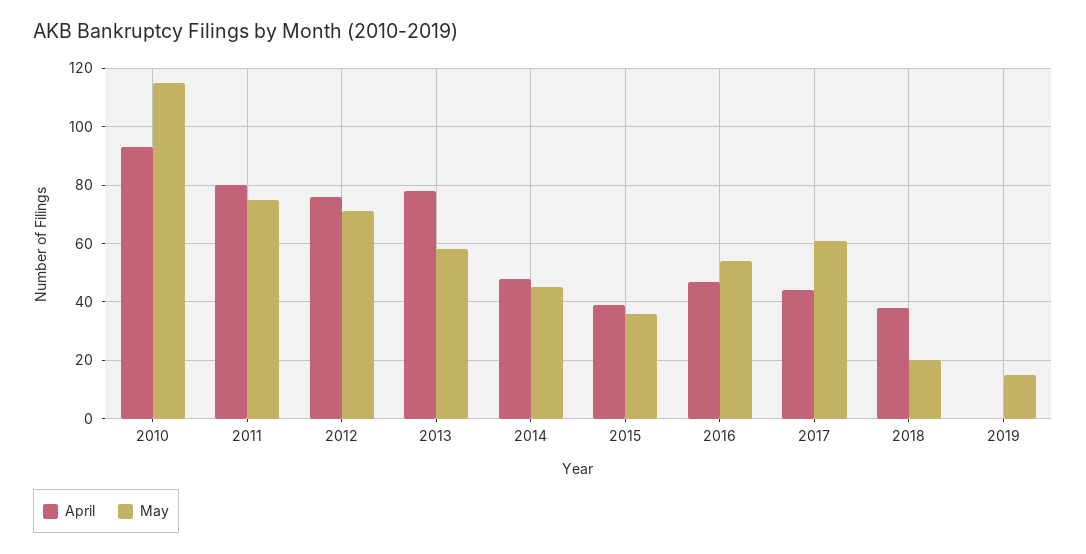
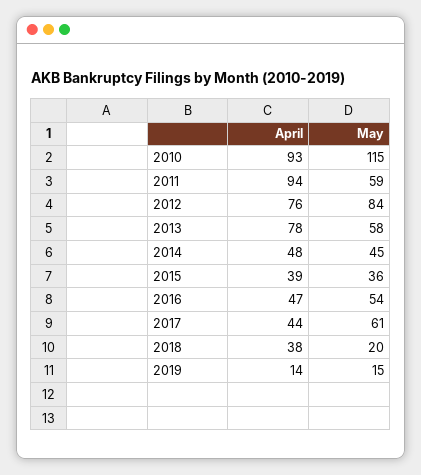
April, 2011: 80 -> 94
May, 2011: 75 -> 59
May, 2012: 70 -> 84
April, 2019: 0 -> 14

